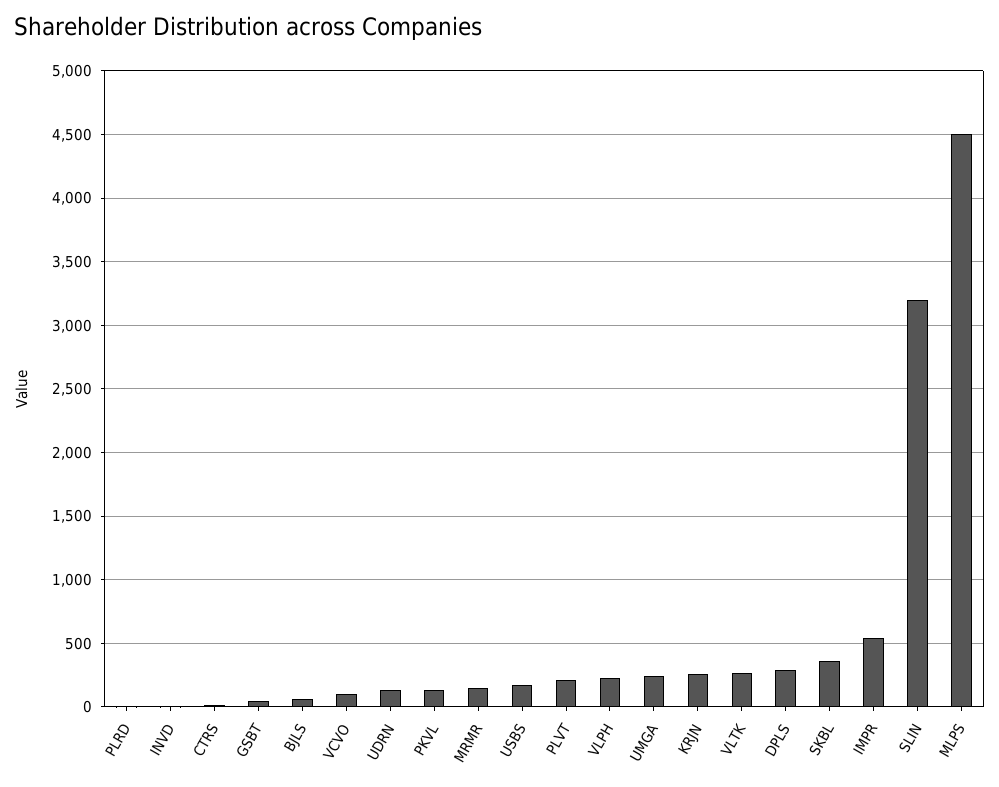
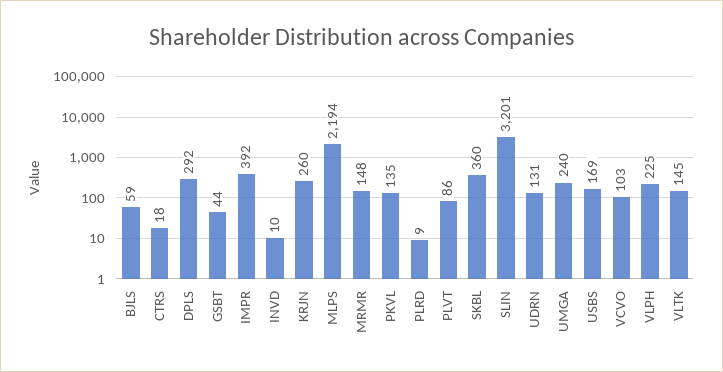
PLVT: 200 -> 86
VLTK: 250 -> 145
IMPR: 550 -> 392
MLPS: 4500 -> 2194

